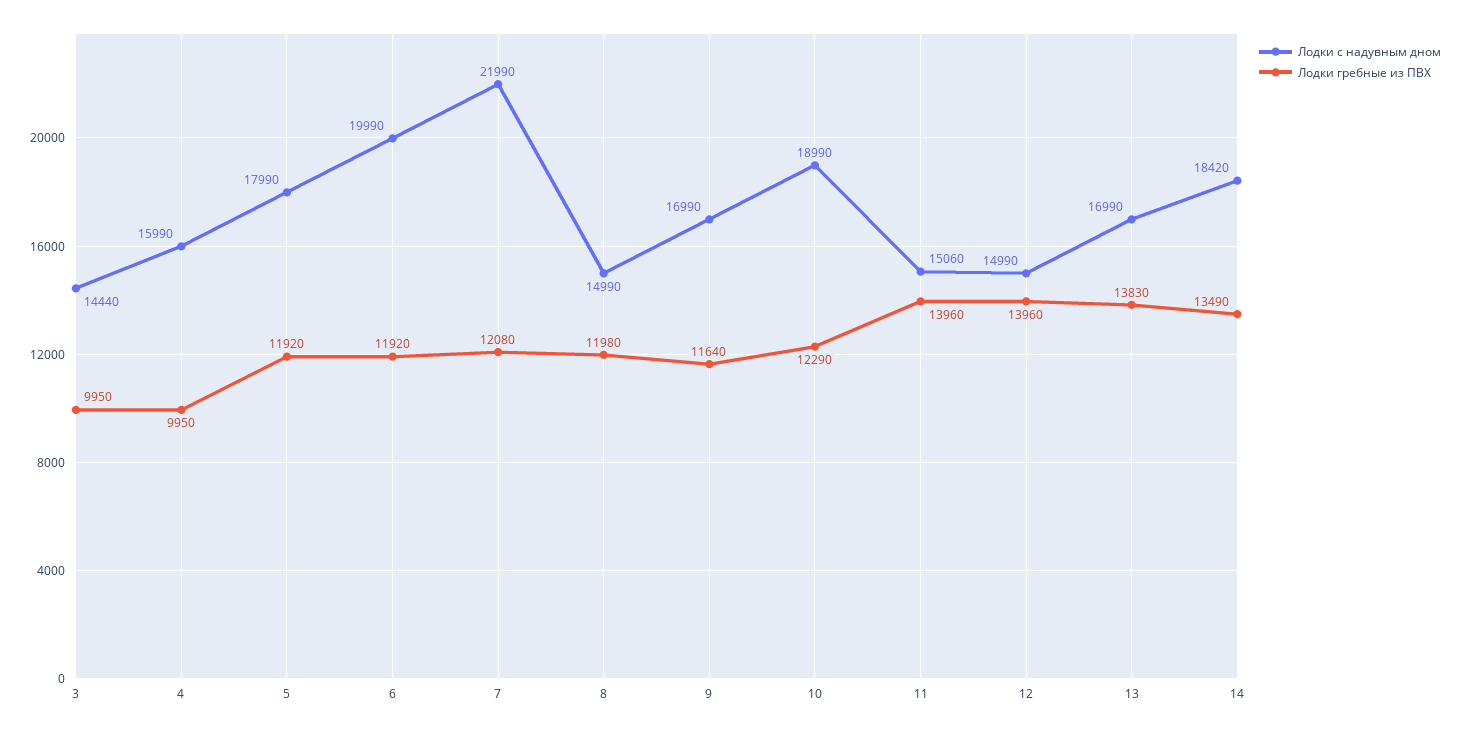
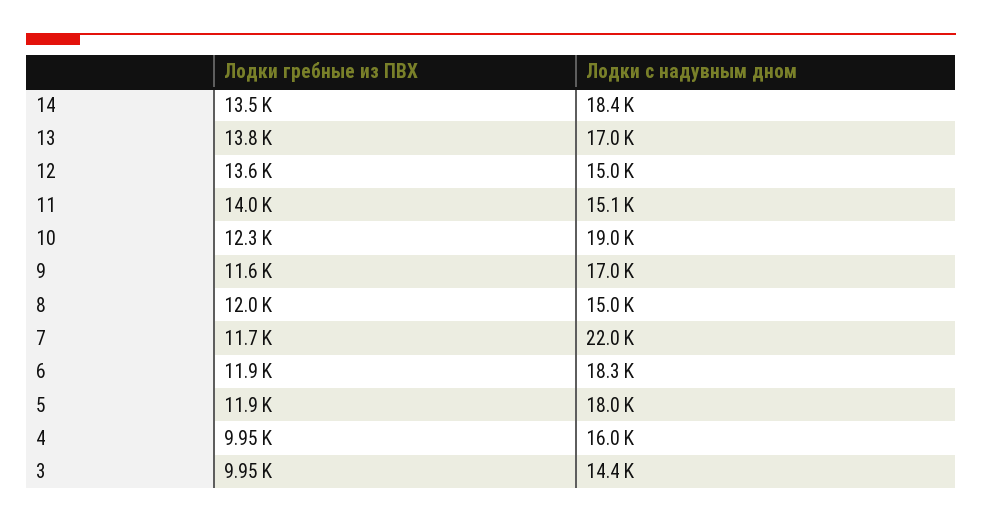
Лодки с надувным дном, 6: 19990 -> 18300
Лодки гребные из ПВХ, 7: 12080 -> 11700
Лодки гребные из ПВХ, 12: 13960 -> 13600

